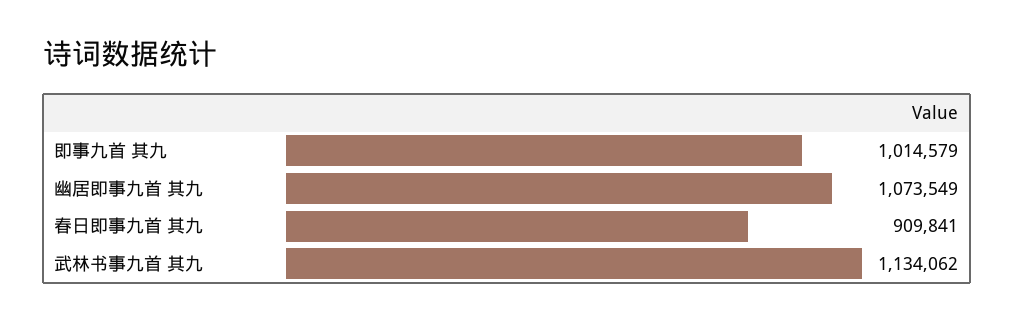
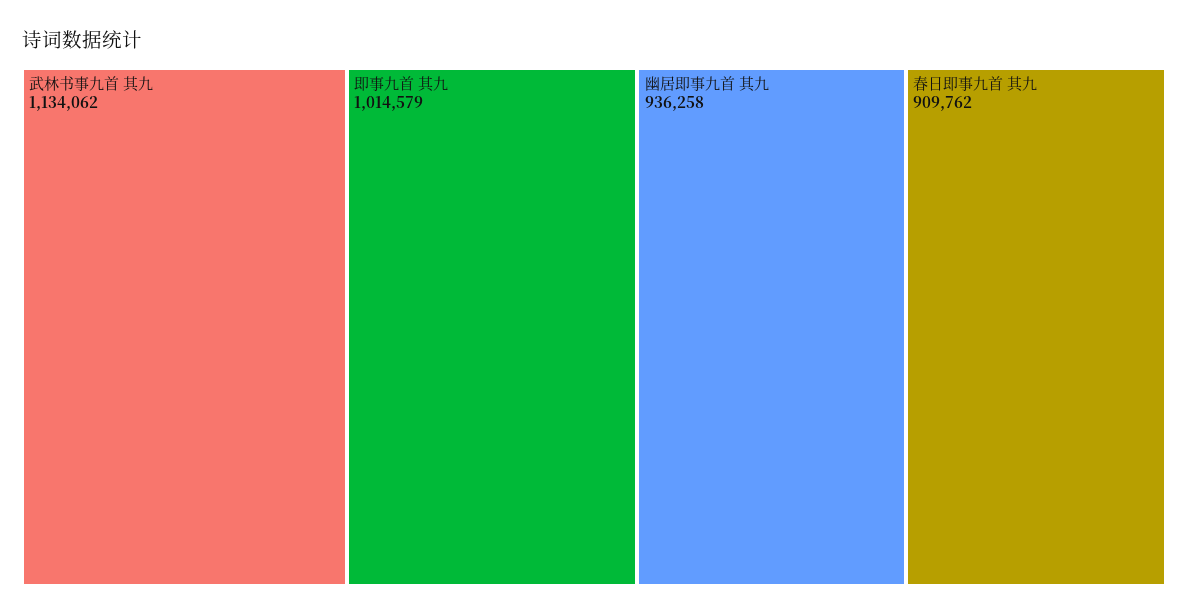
幽居即事九首 其九: 1073549 -> 936258
春日即事九首 其九: 909841 -> 909762

